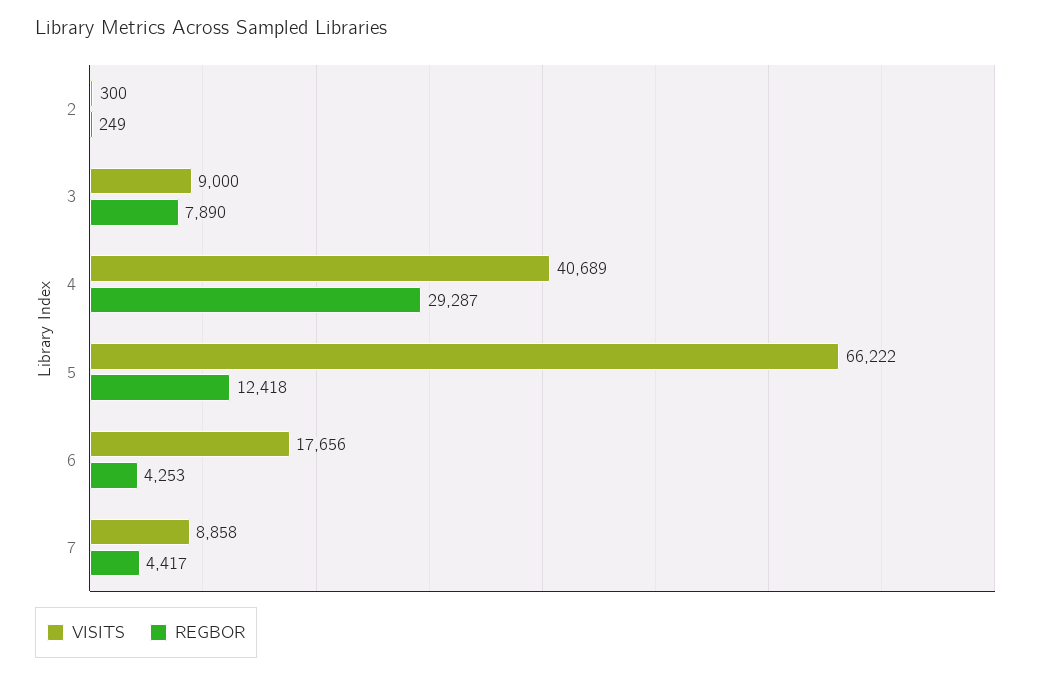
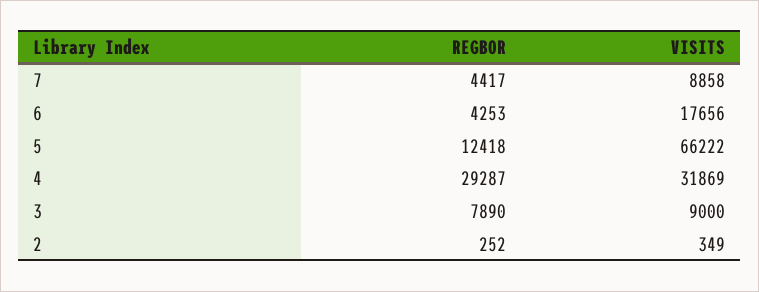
VISITS, 2: 300 -> 349
REGBOR, 2: 249 -> 252
VISITS, 4: 40689 -> 31869

